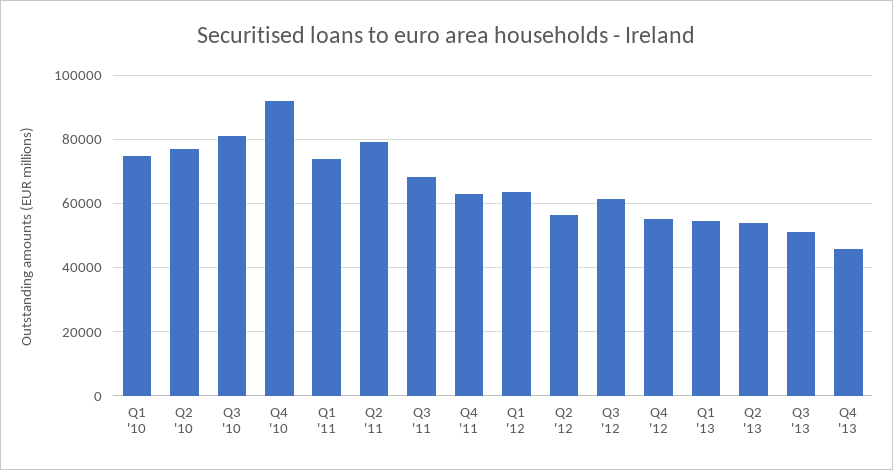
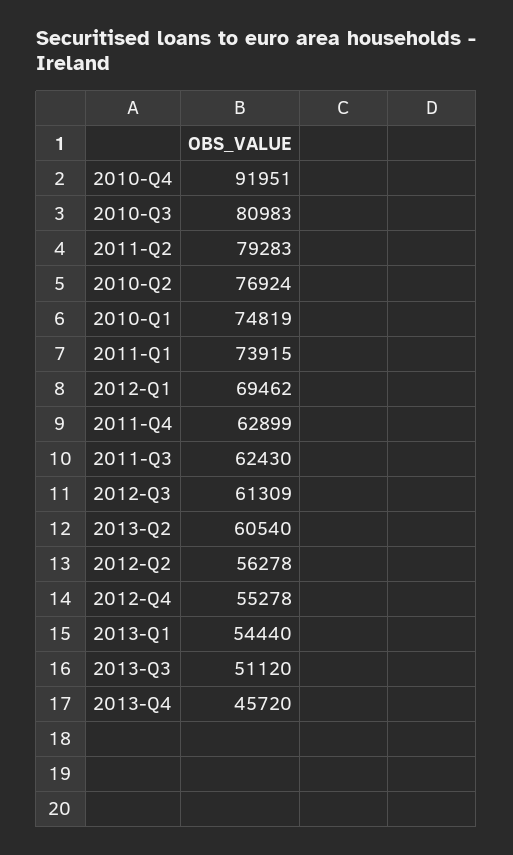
Q3 '11: 68000 -> 62430
Q1 '12: 64000 -> 69462
Q2 '13: 54000 -> 60540

